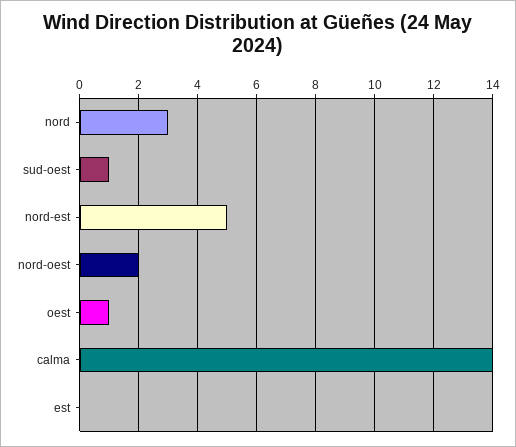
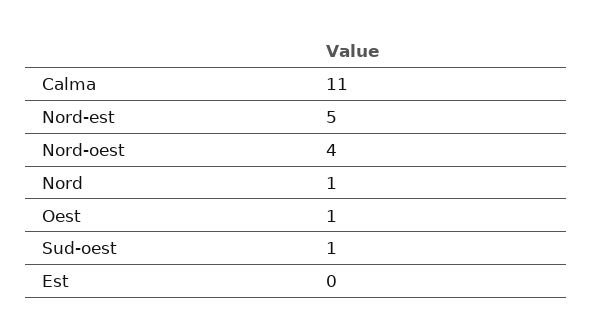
nord: 3 -> 1
nord-oest: 2 -> 4
calma: 14 -> 11

